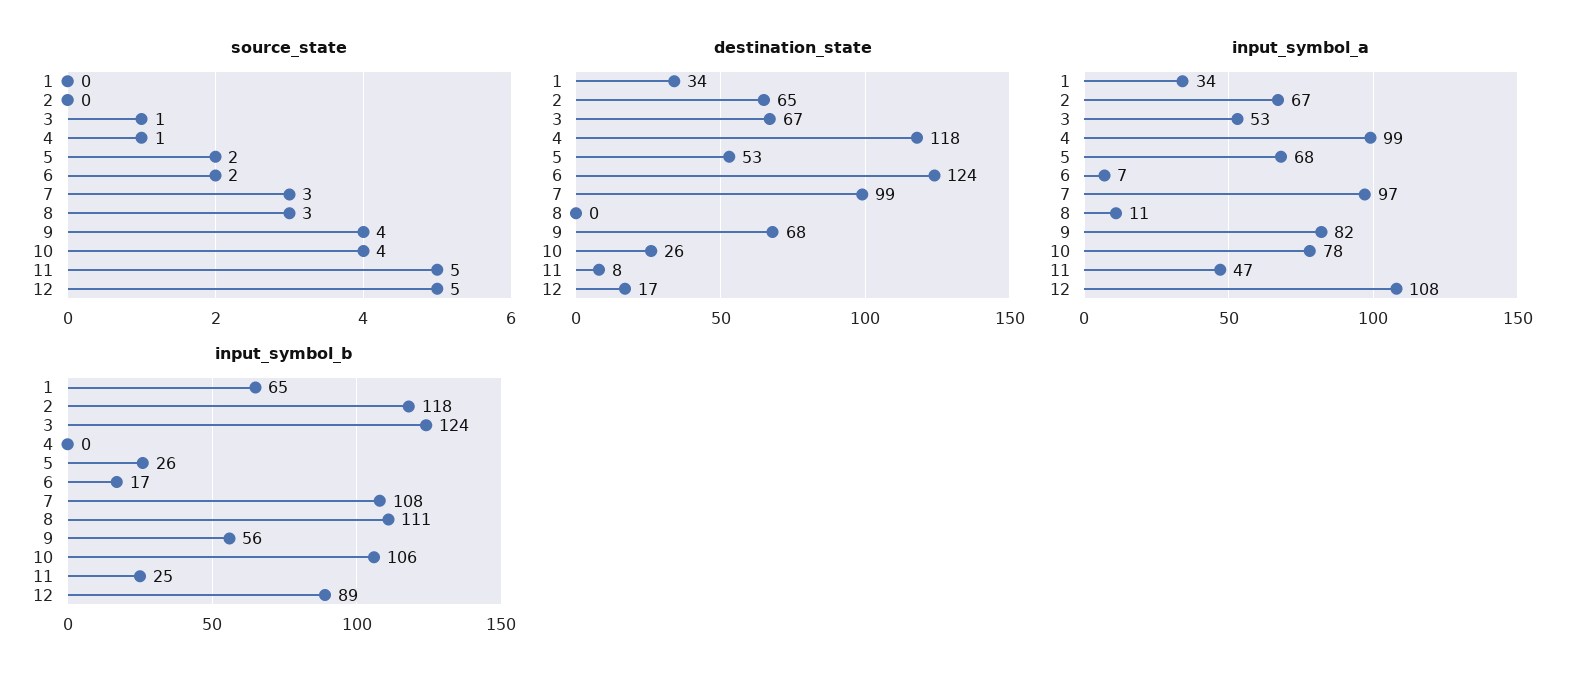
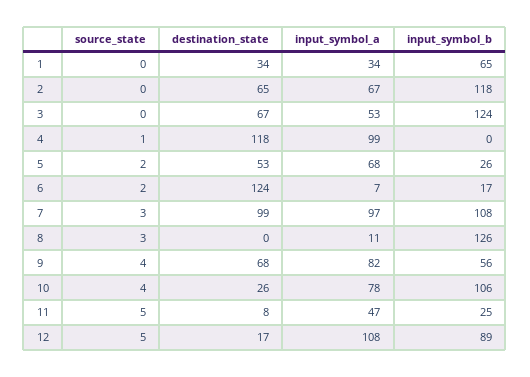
source_state, 3: 1 -> 0
input_symbol_b, 8: 111 -> 126

